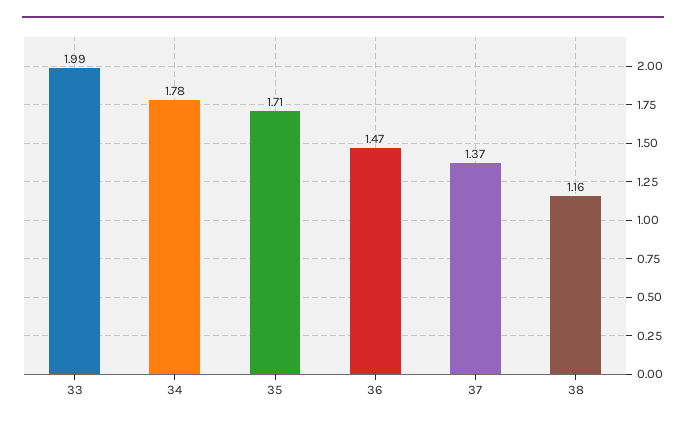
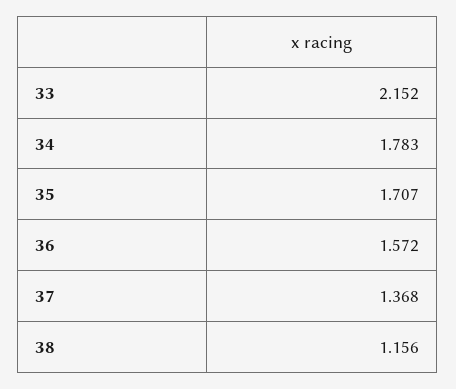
33: 1.99 -> 2.152
36: 1.47 -> 1.572

